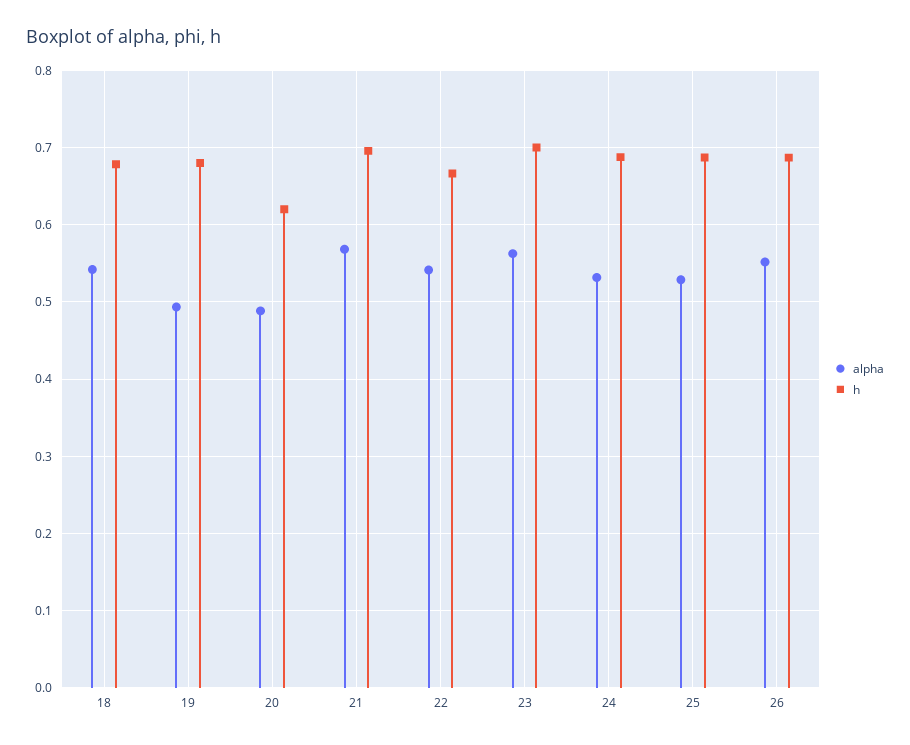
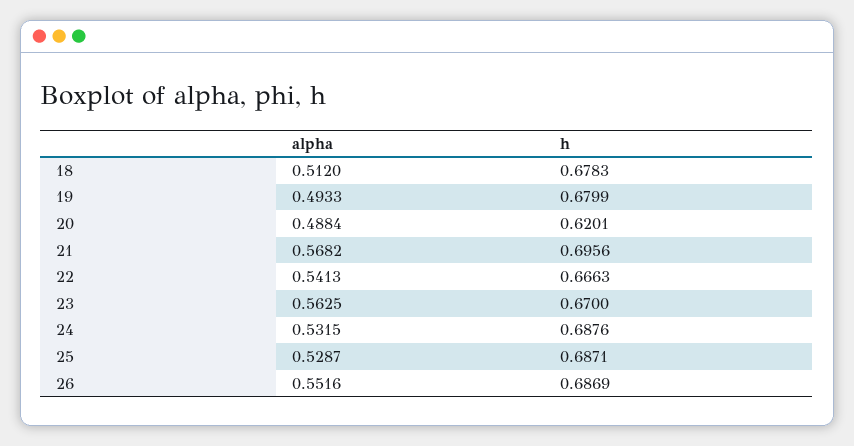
alpha, 18: 0.54 -> 0.512
h, 23: 0.7 -> 0.67

